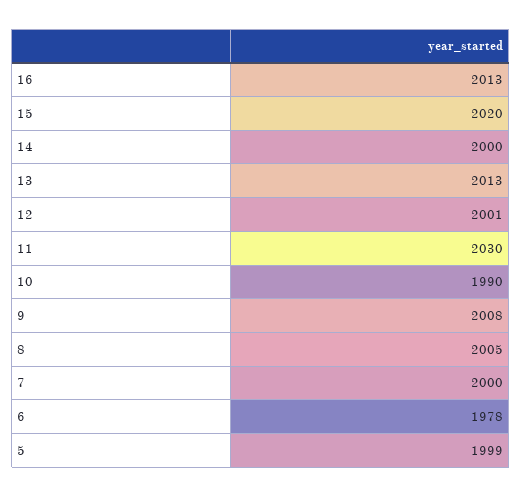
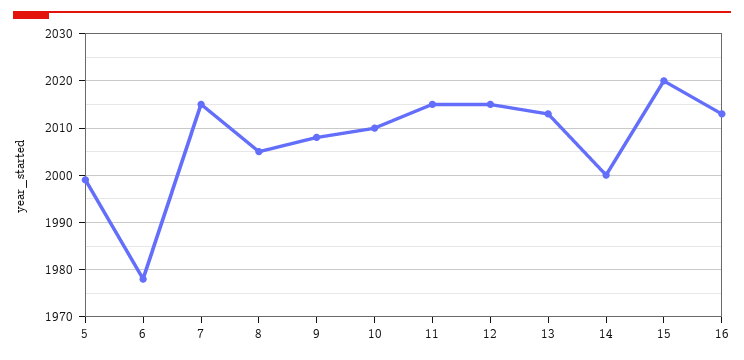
12: 2001 -> 2015
11: 2030 -> 2015
10: 1990 -> 2010
7: 2000 -> 2015

